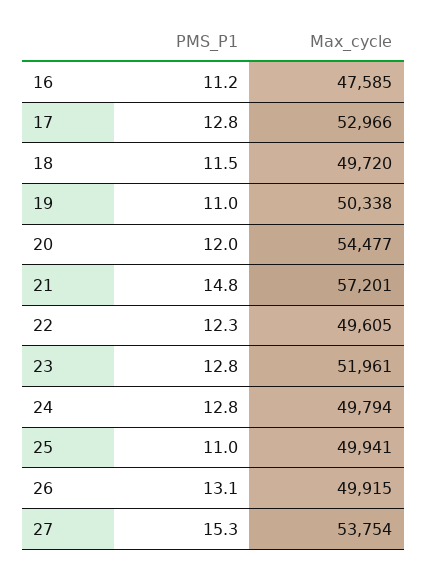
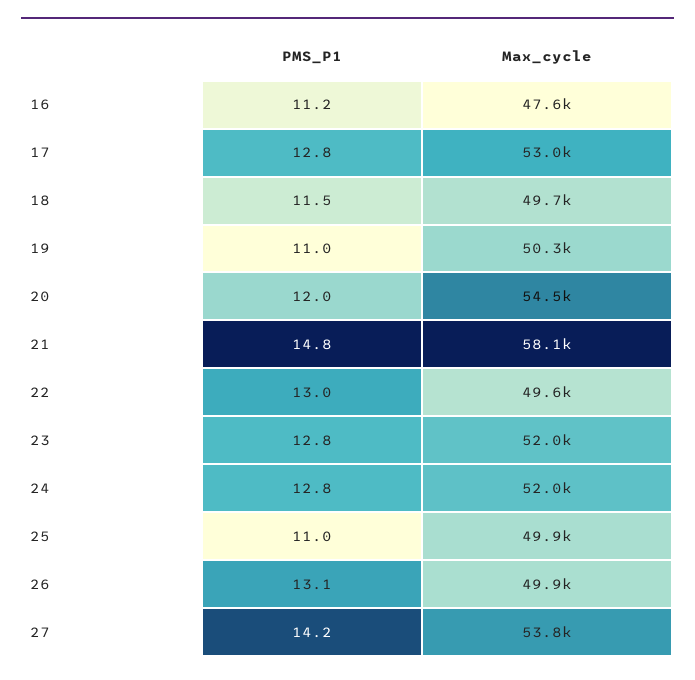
Max_cycle, 21: 57201 -> 58100
PMS_P1, 22: 12.3 -> 13
Max_cycle, 24: 49794 -> 52000
PMS_P1, 27: 15.3 -> 14.2

